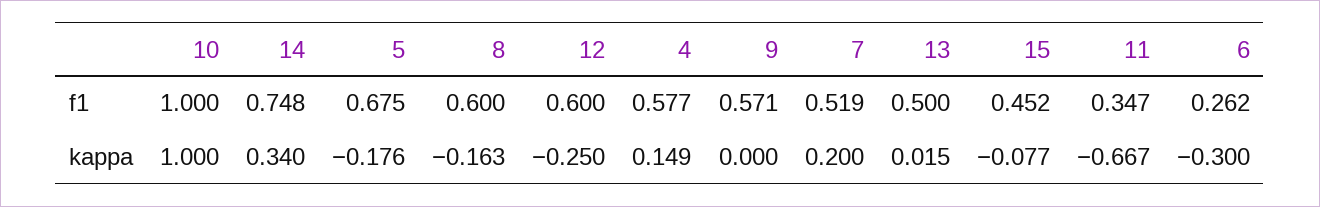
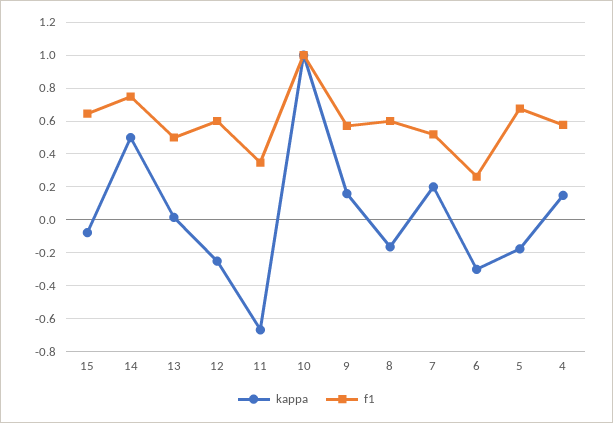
f1, 15: 0.452 -> 0.65
kappa, 14: 0.34 -> 0.5
kappa, 9: 0 -> 0.15

